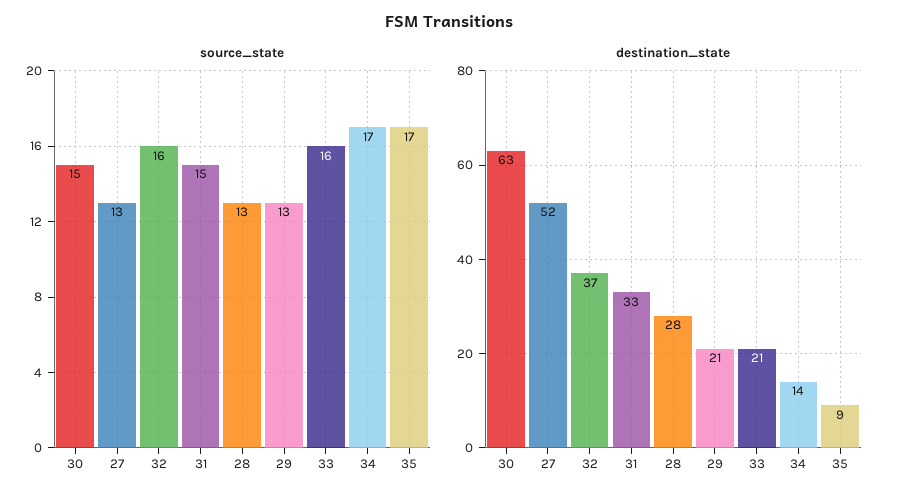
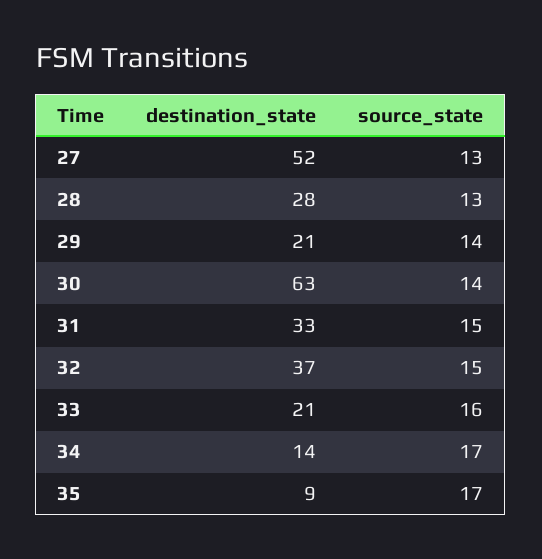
source_state, 30: 15 -> 14
source_state, 32: 16 -> 15
source_state, 29: 13 -> 14

